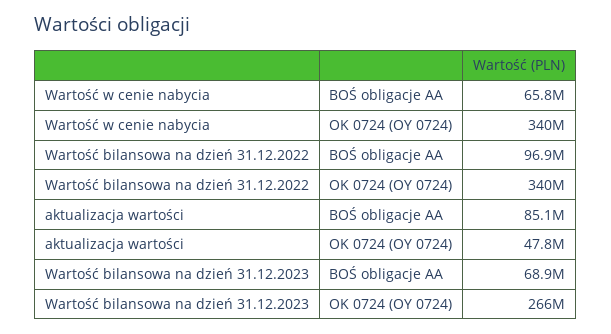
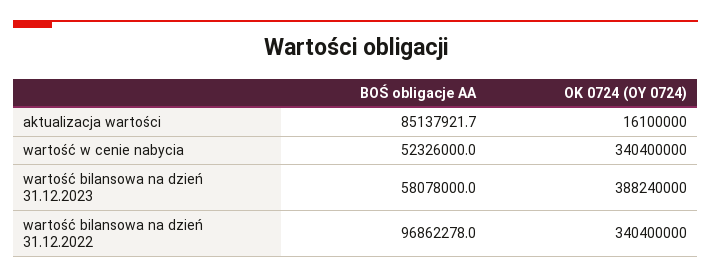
Wartość w cenie nabycia, BOŚ obligacje AA: 65800000 -> 52326000
aktualizacja wartości, OK 0724 (OY 0724): 47800000 -> 16100000
Wartość bilansowa na dzień 31.12.2023, BOŚ obligacje AA: 68900000 -> 58078000
Wartość bilansowa na dzień 31.12.2023, OK 0724 (OY 0724): 266000000 -> 388240000

